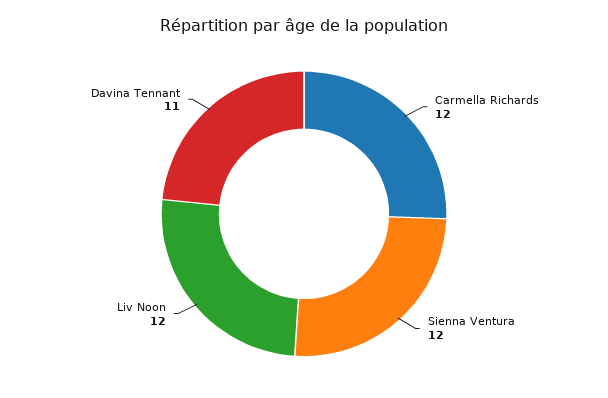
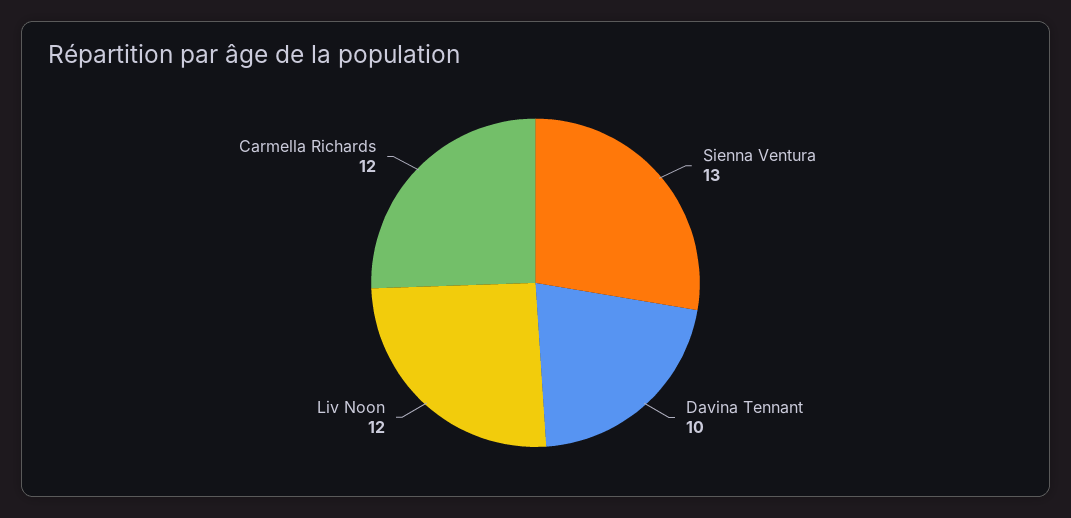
Sienna Ventura: 12 -> 13
Davina Tennant: 11 -> 10

